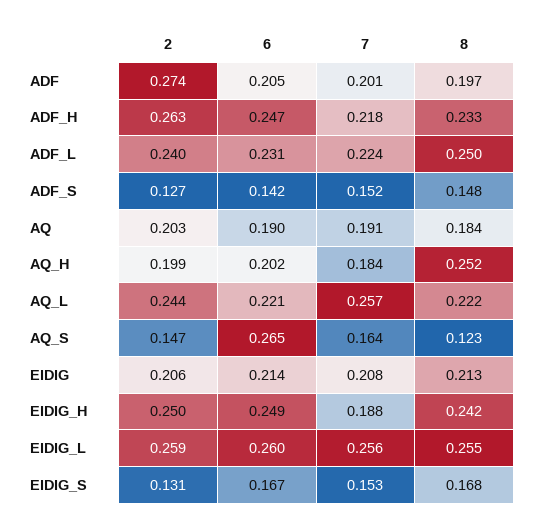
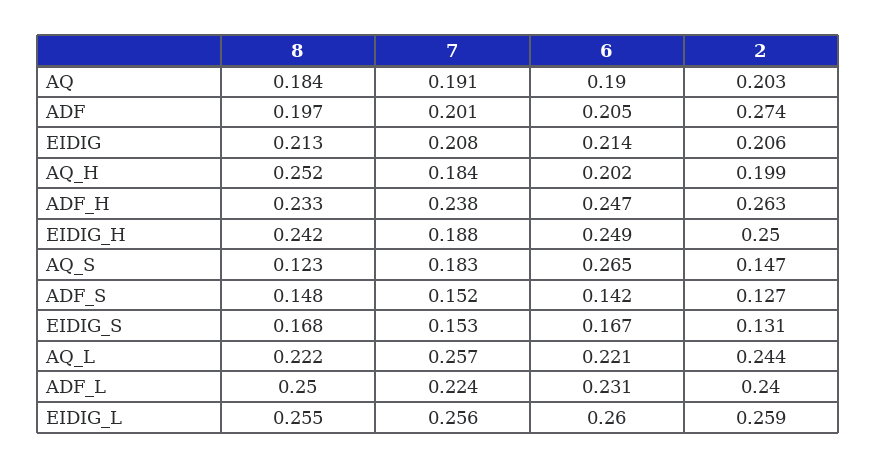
7, ADF_H: 0.218 -> 0.238
7, AQ_S: 0.164 -> 0.183

